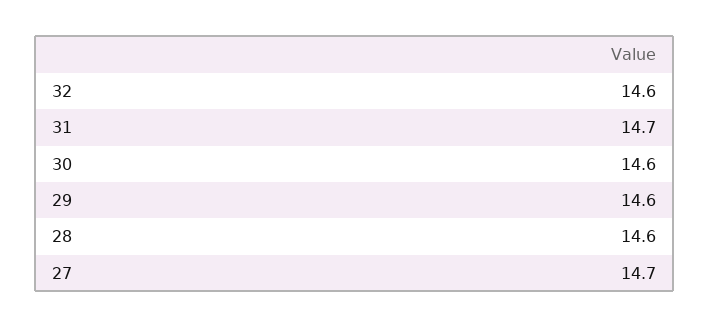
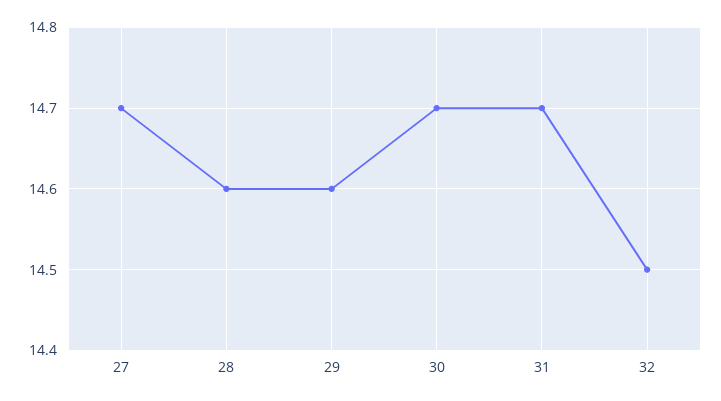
32: 14.6 -> 14.5
30: 14.6 -> 14.7

